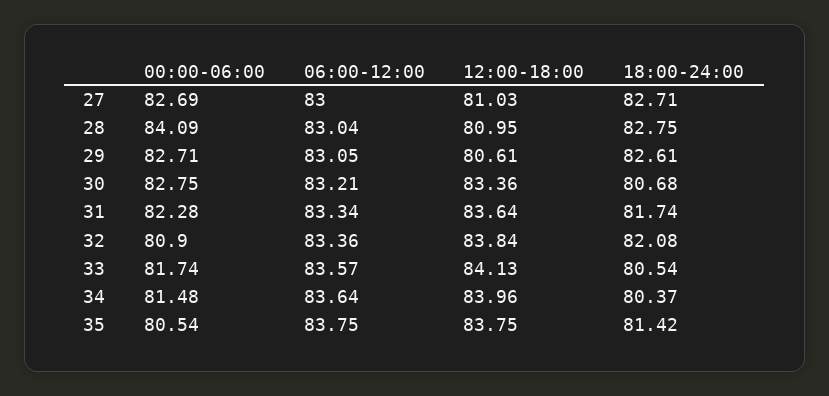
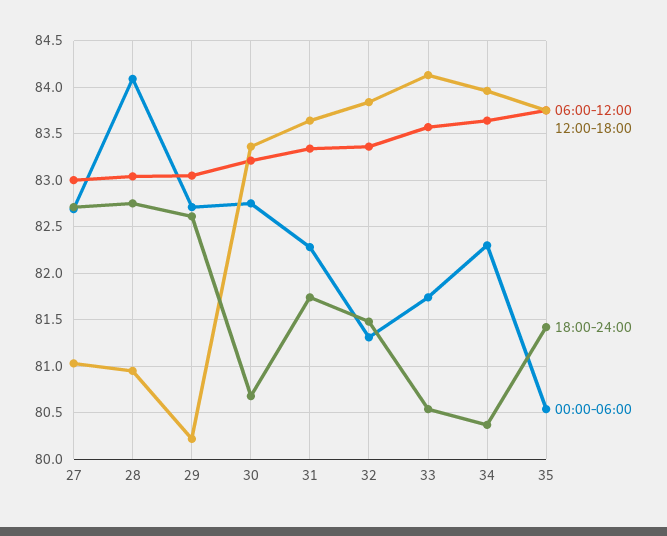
12:00-18:00, 29: 80.61 -> 80.2
00:00-06:00, 32: 80.9 -> 81.3
18:00-24:00, 32: 82.08 -> 81.5
00:00-06:00, 34: 81.48 -> 82.3

